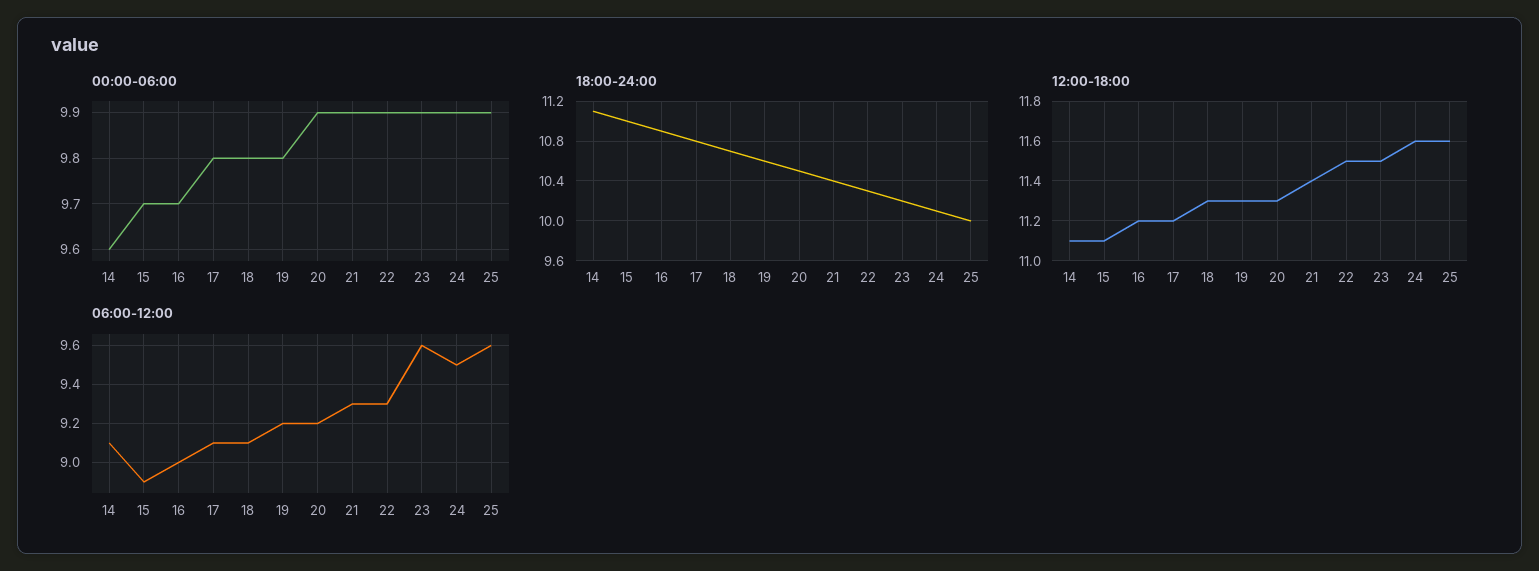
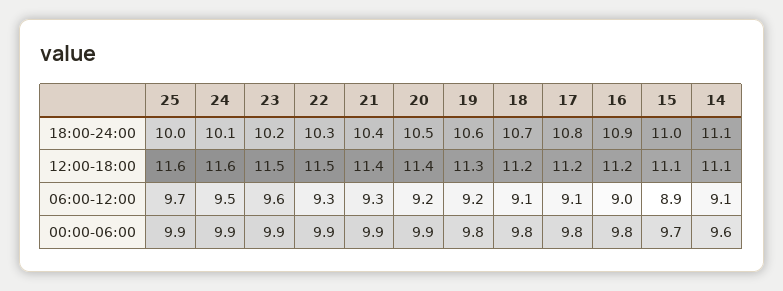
00:00-06:00, 16: 9.7 -> 9.8
12:00-18:00, 18: 11.3 -> 11.2
12:00-18:00, 20: 11.3 -> 11.4
06:00-12:00, 25: 9.6 -> 9.7

